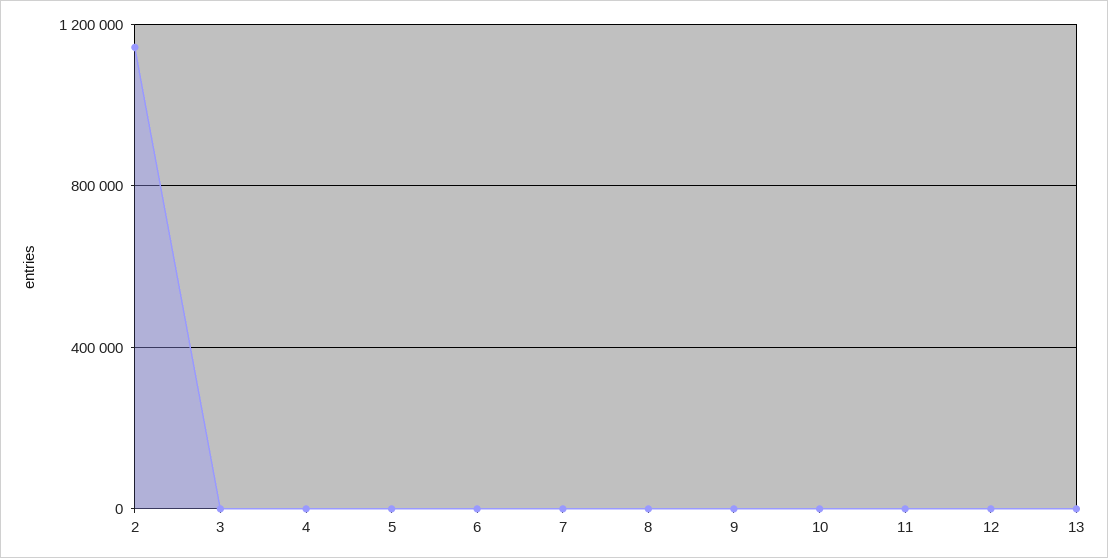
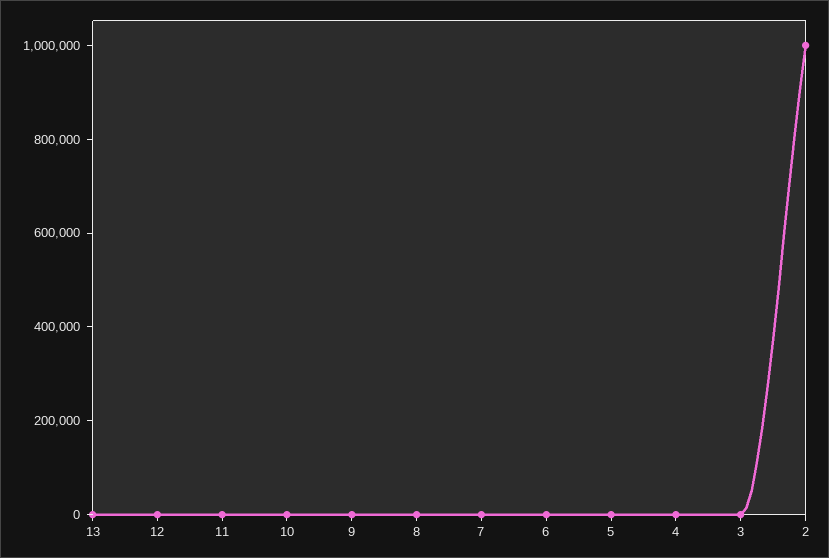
2: 1150000 -> 1000000

